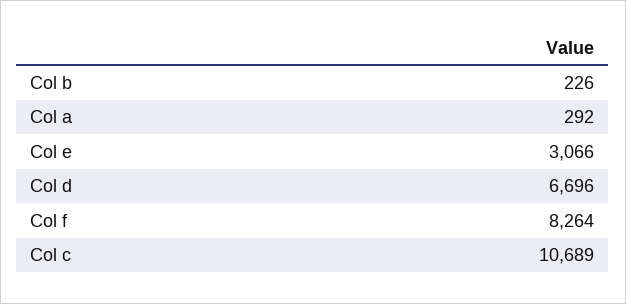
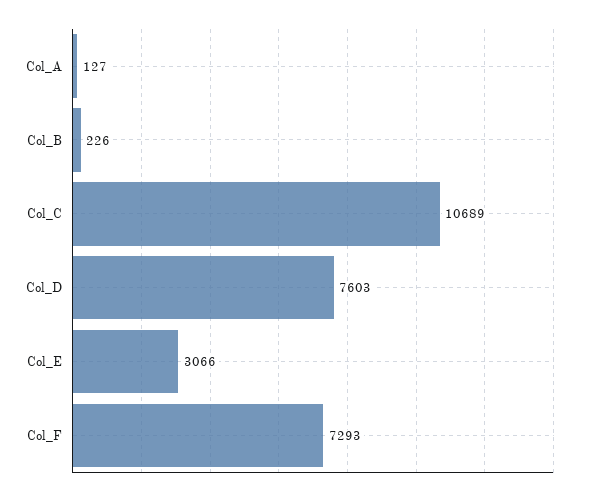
Col a: 292 -> 127
Col d: 6696 -> 7603
Col f: 8264 -> 7293

